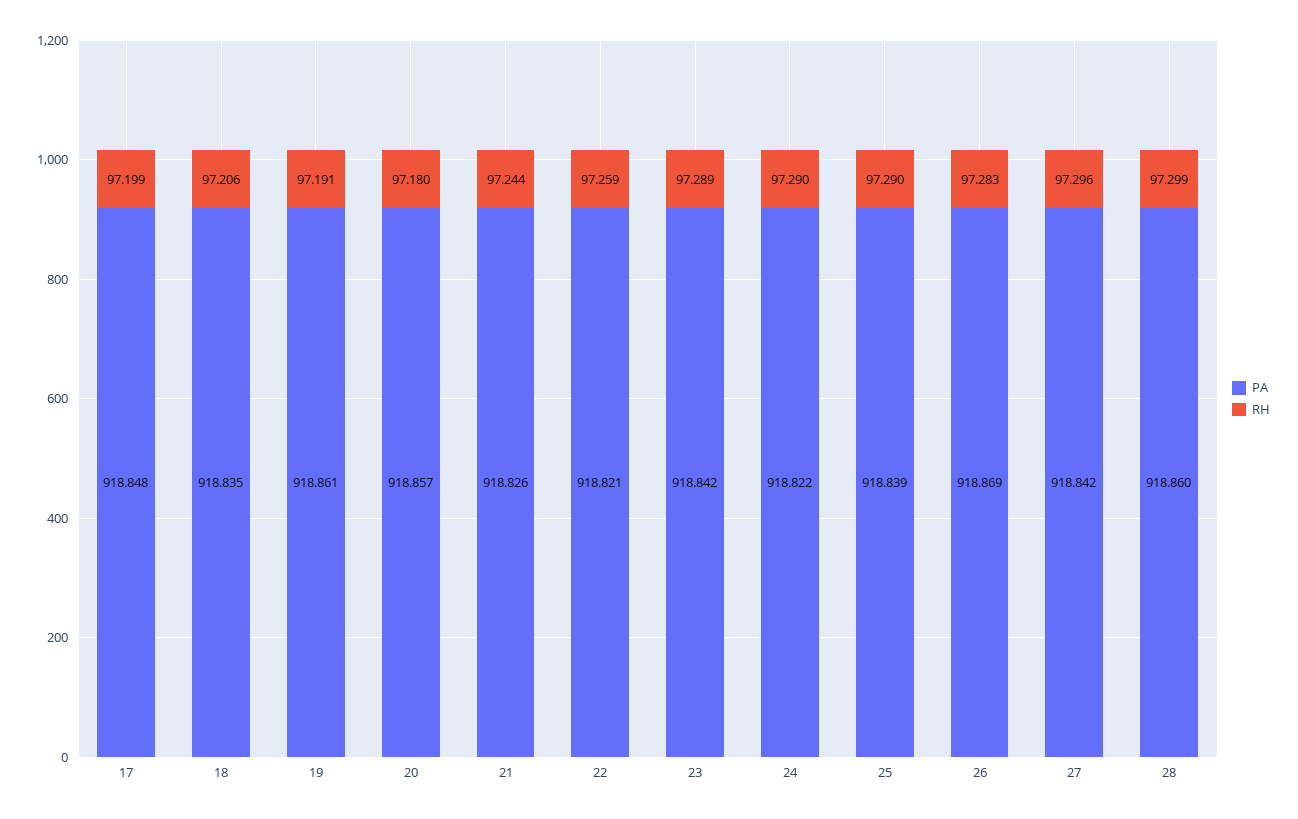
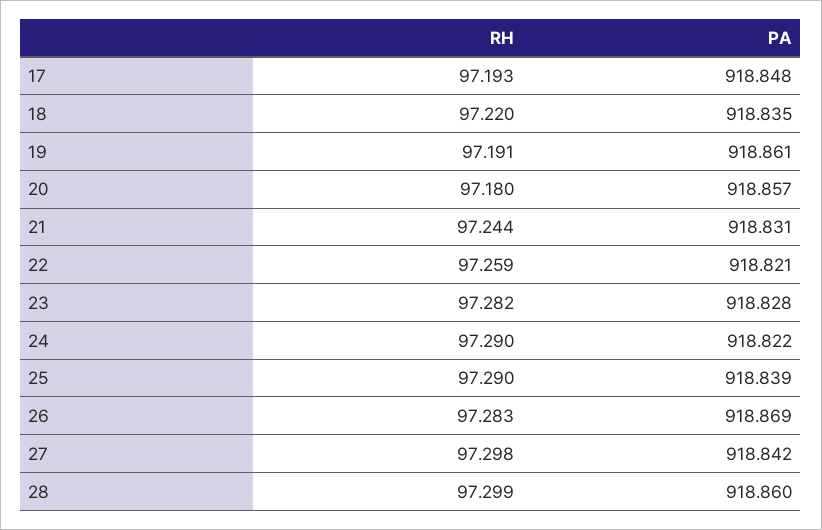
RH, 17: 97.199 -> 97.193
RH, 18: 97.206 -> 97.22
PA, 21: 918.826 -> 918.831
PA, 23: 918.842 -> 918.828
RH, 23: 97.289 -> 97.282
RH, 27: 97.296 -> 97.298

